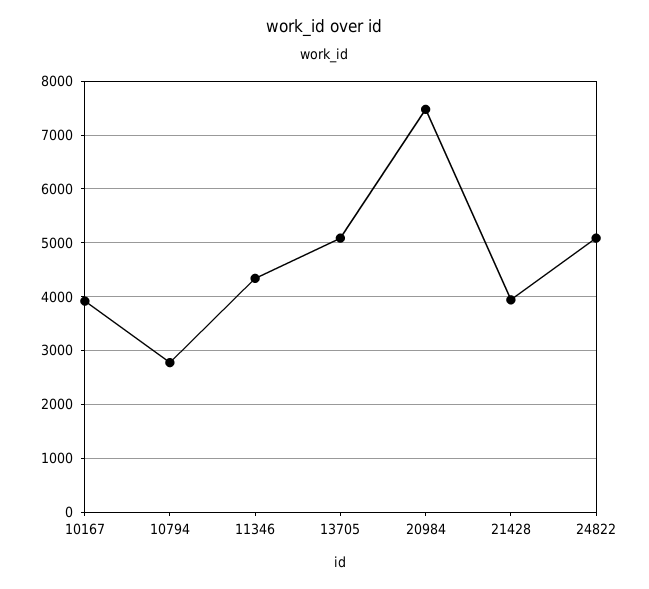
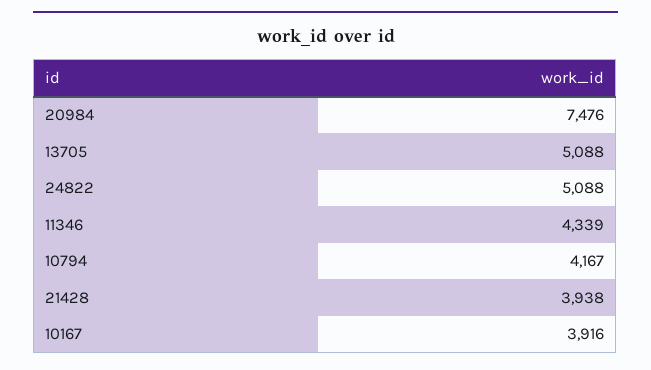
10794: 2800 -> 4167

